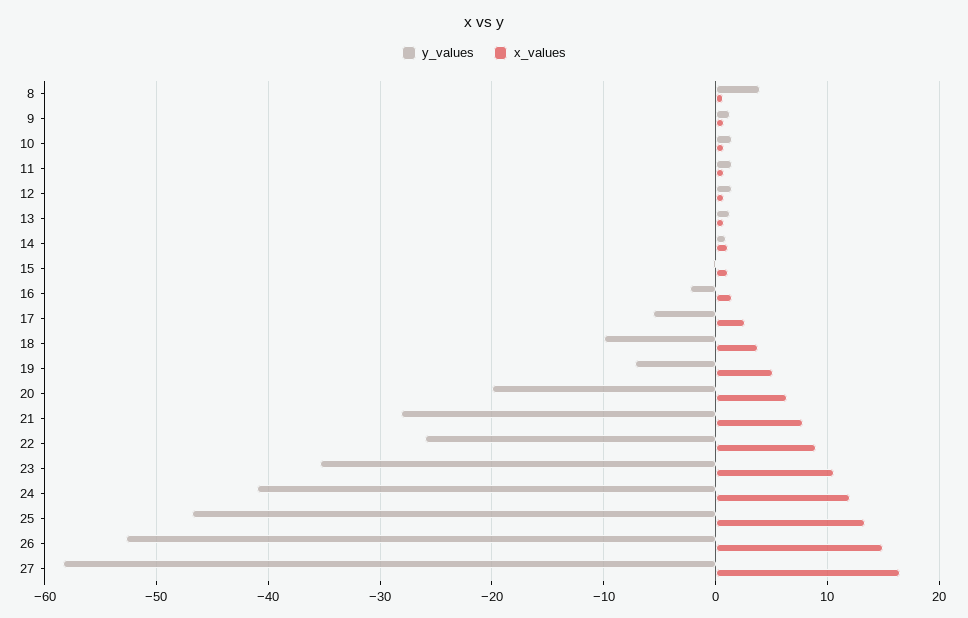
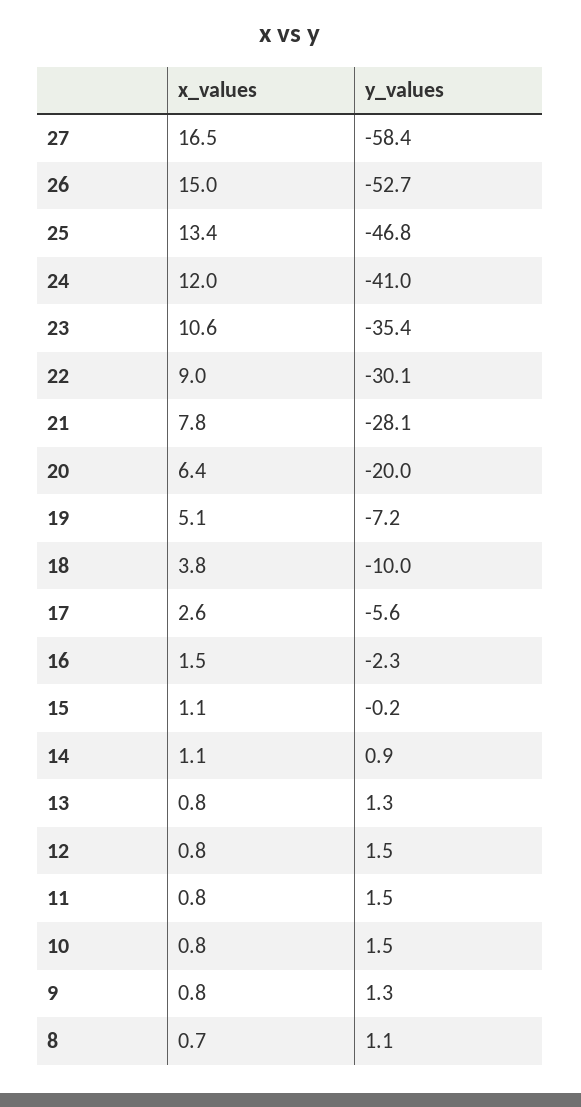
y_values, 8: 4 -> 1.1
y_values, 22: -26 -> -30.1

